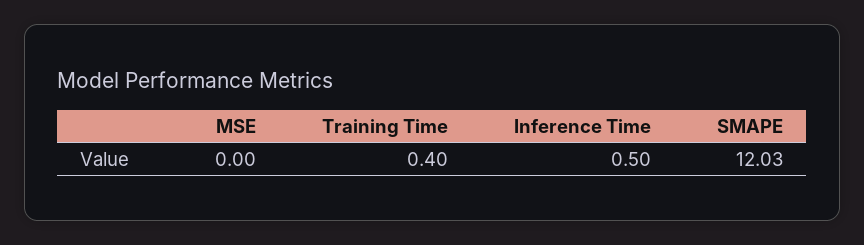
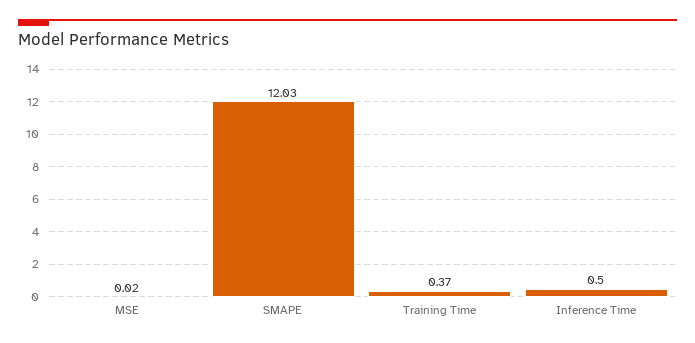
MSE: 0 -> 0.02
Training Time: 0.4 -> 0.37

